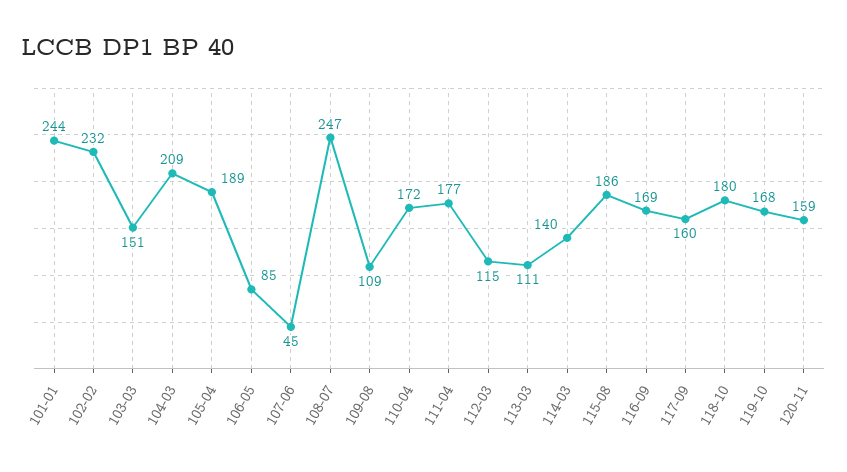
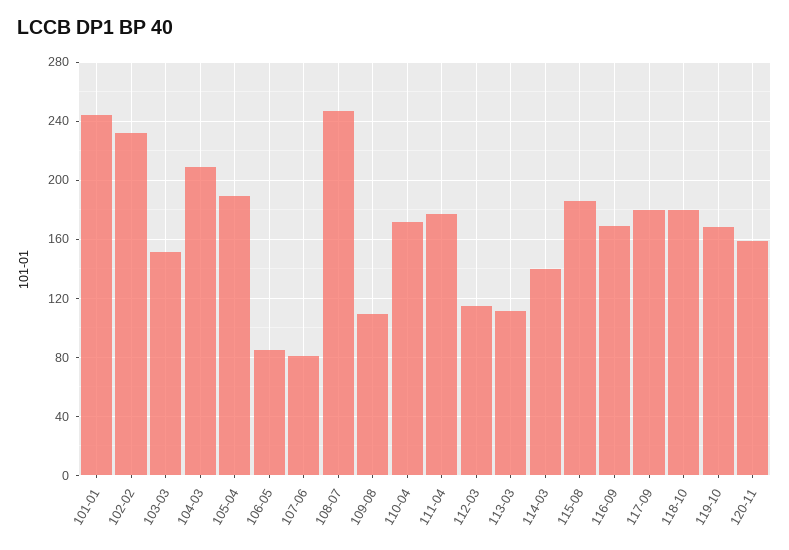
107-06: 45 -> 80
117-09: 160 -> 180

